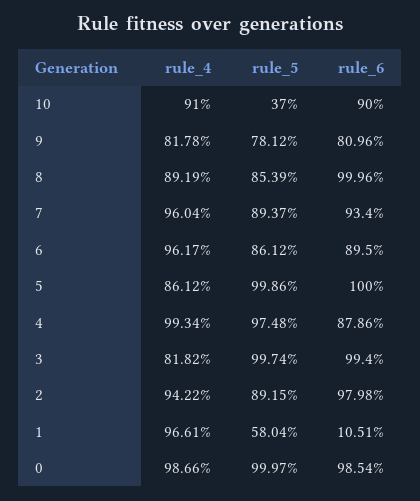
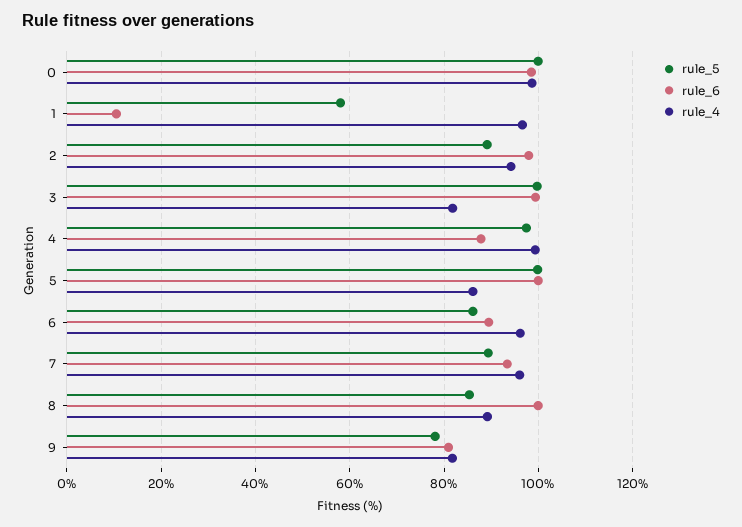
rule_4, 10: 91 -> none
rule_5, 10: 37 -> none
rule_6, 10: 90 -> none

